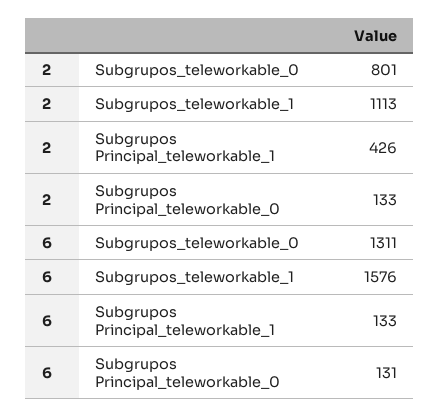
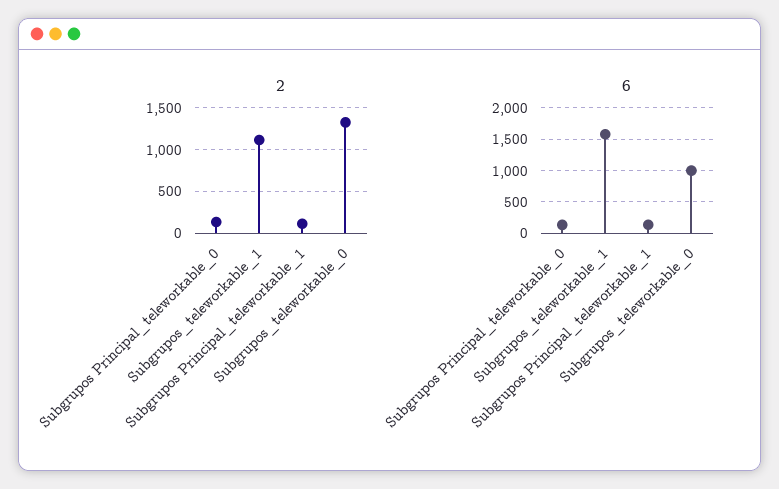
2, Subgrupos_teleworkable_0: 801 -> 1300
2, Subgrupos Principal_teleworkable_1: 426 -> 100
6, Subgrupos_teleworkable_0: 1311 -> 1000

